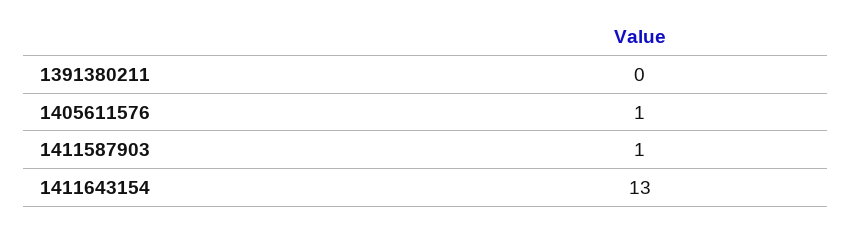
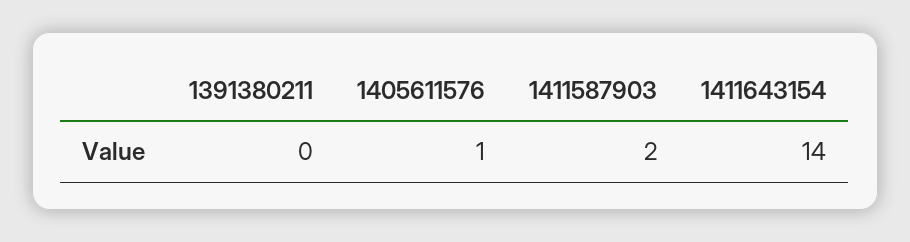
1411587903: 1 -> 2
1411643154: 13 -> 14

